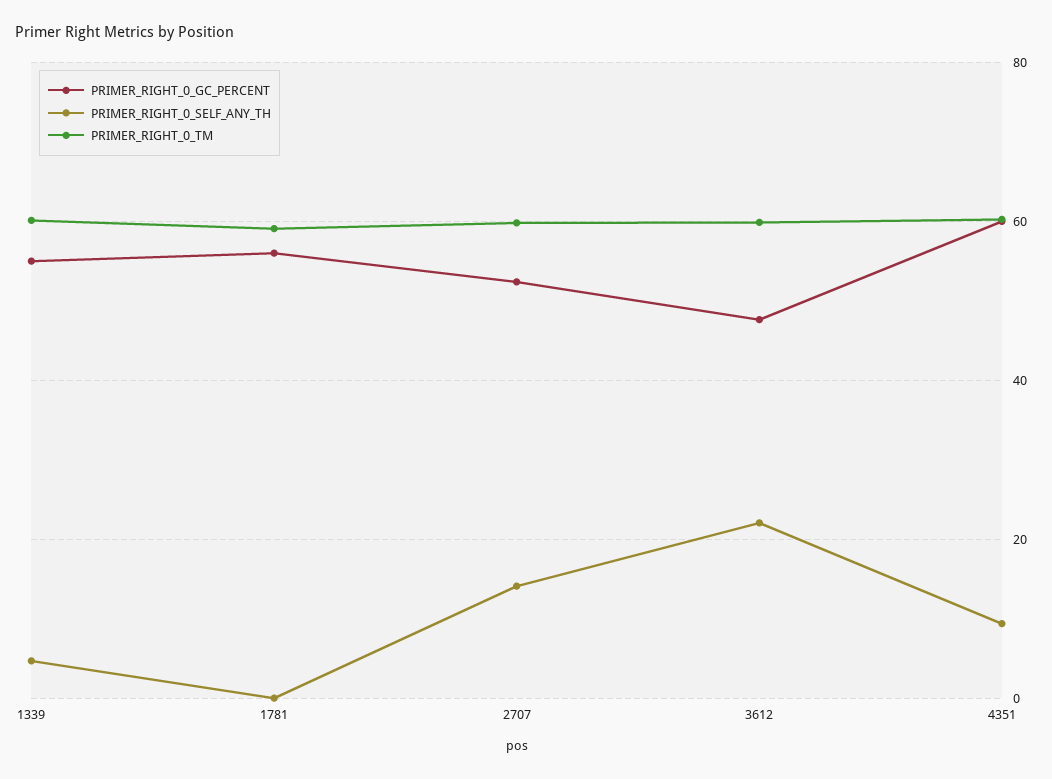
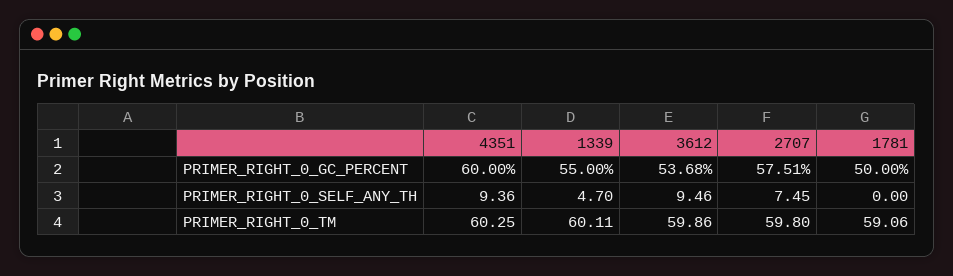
PRIMER_RIGHT_0_GC_PERCENT, 1781: 56 -> 50
PRIMER_RIGHT_0_GC_PERCENT, 2707: 52 -> 57.51
PRIMER_RIGHT_0_SELF_ANY_TH, 2707: 14 -> 7.45
PRIMER_RIGHT_0_GC_PERCENT, 3612: 48 -> 53.68
PRIMER_RIGHT_0_SELF_ANY_TH, 3612: 22 -> 9.46

